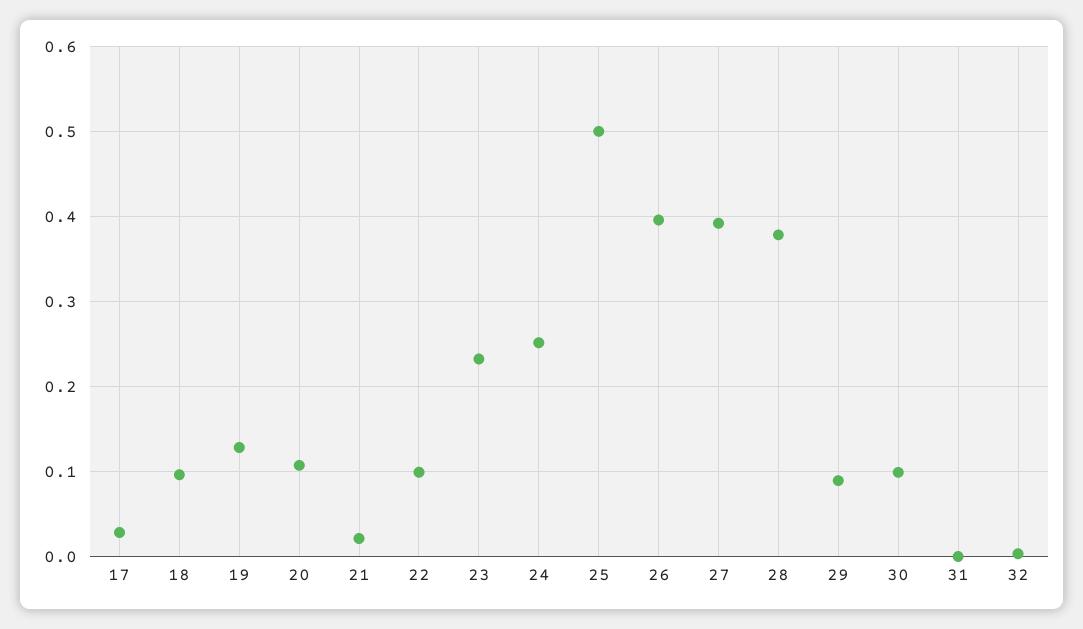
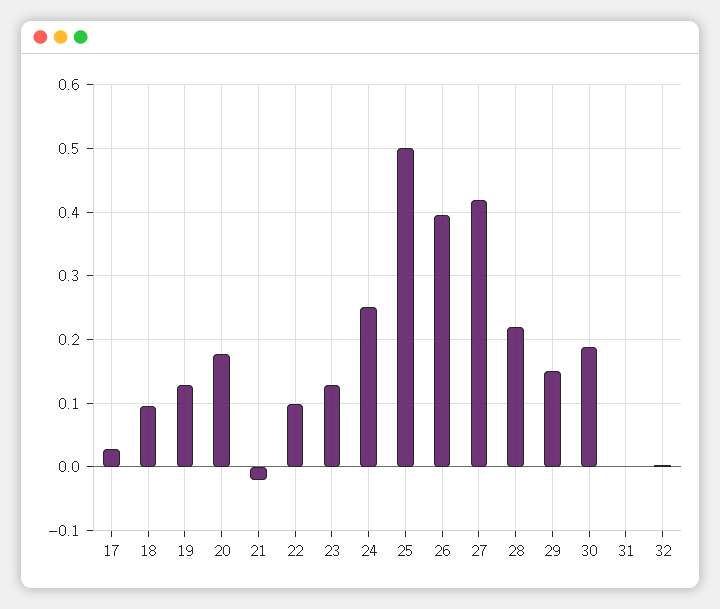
20: 0.11 -> 0.18
21: 0.02 -> -0.02
23: 0.23 -> 0.13
27: 0.39 -> 0.42
28: 0.38 -> 0.22
29: 0.09 -> 0.15
30: 0.1 -> 0.19

